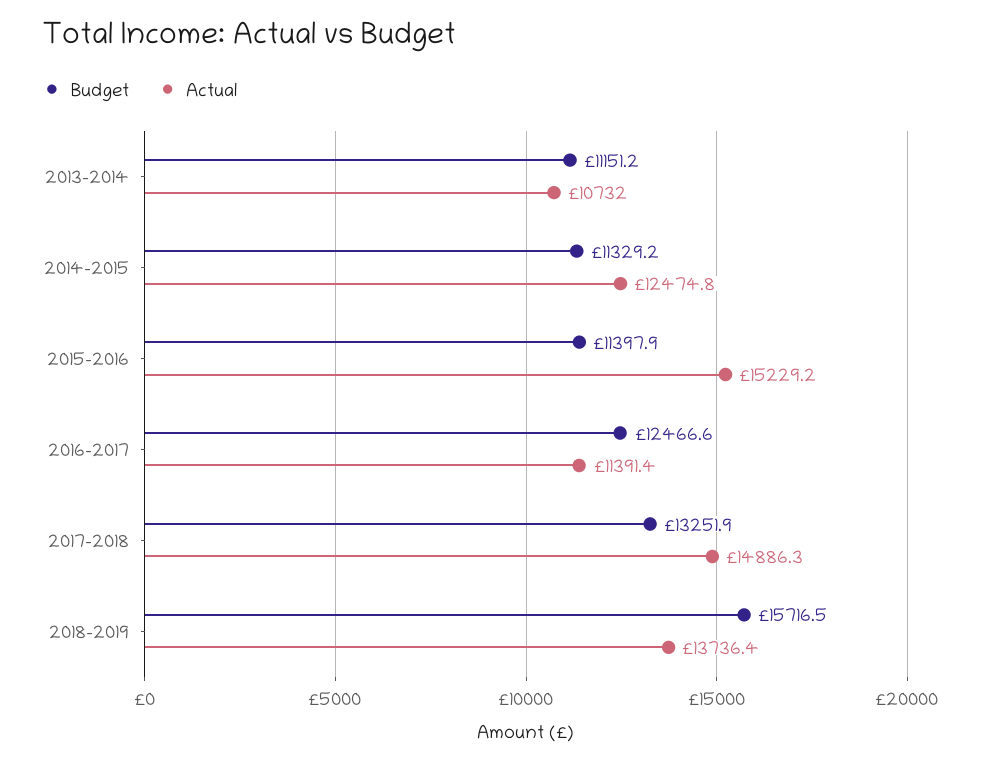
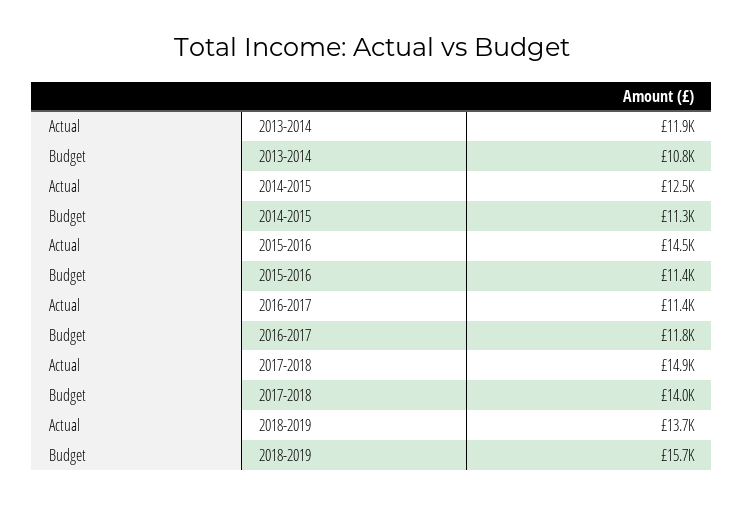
Budget, 2013-2014: 11151.2 -> 10800
Actual, 2013-2014: 10732 -> 11900
Actual, 2015-2016: 15229.2 -> 14500
Budget, 2016-2017: 12466.6 -> 11800
Budget, 2017-2018: 13251.9 -> 14000

